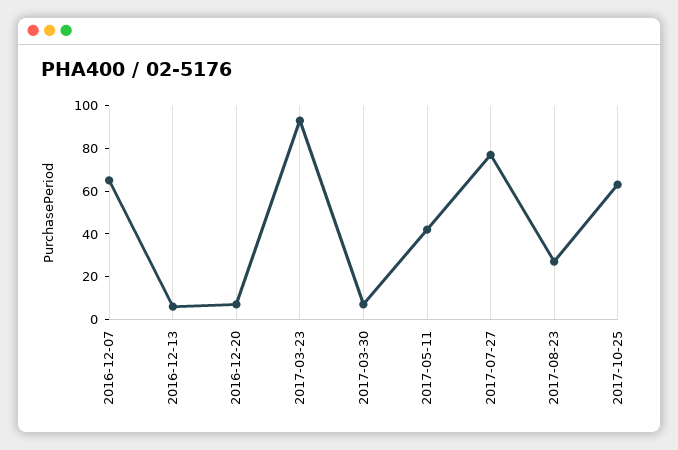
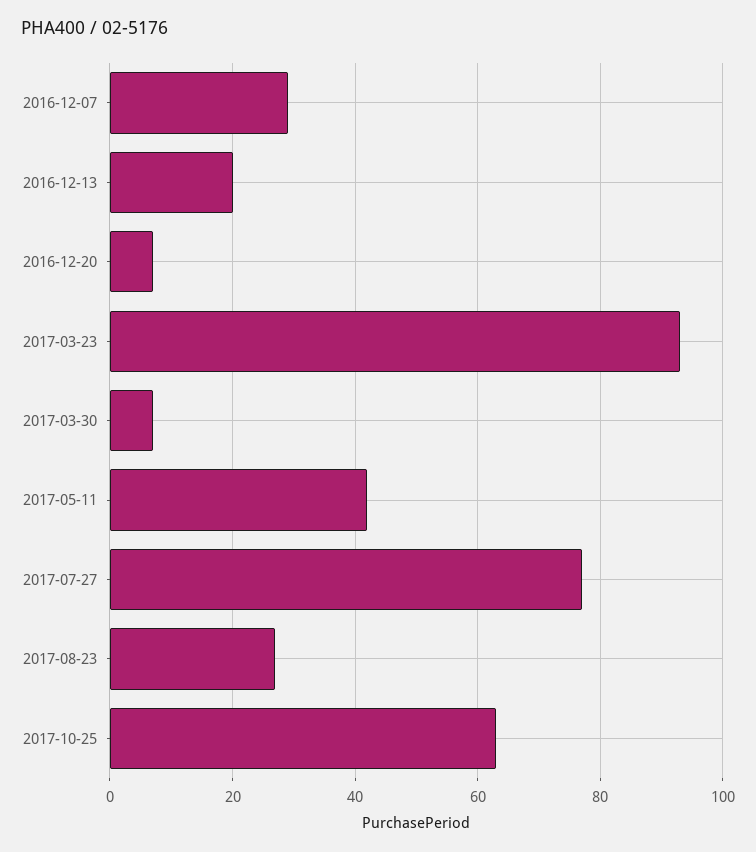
2016-12-07: 65 -> 30
2016-12-13: 5 -> 20

